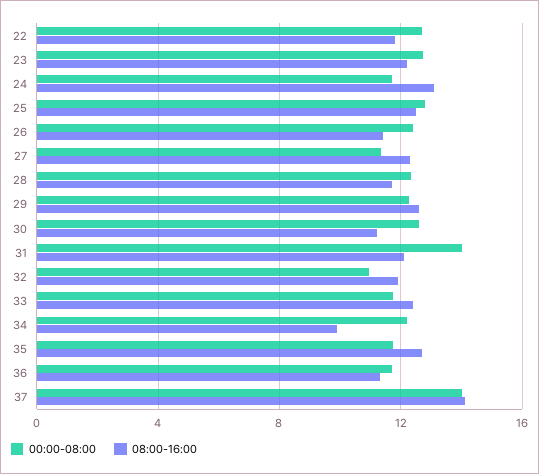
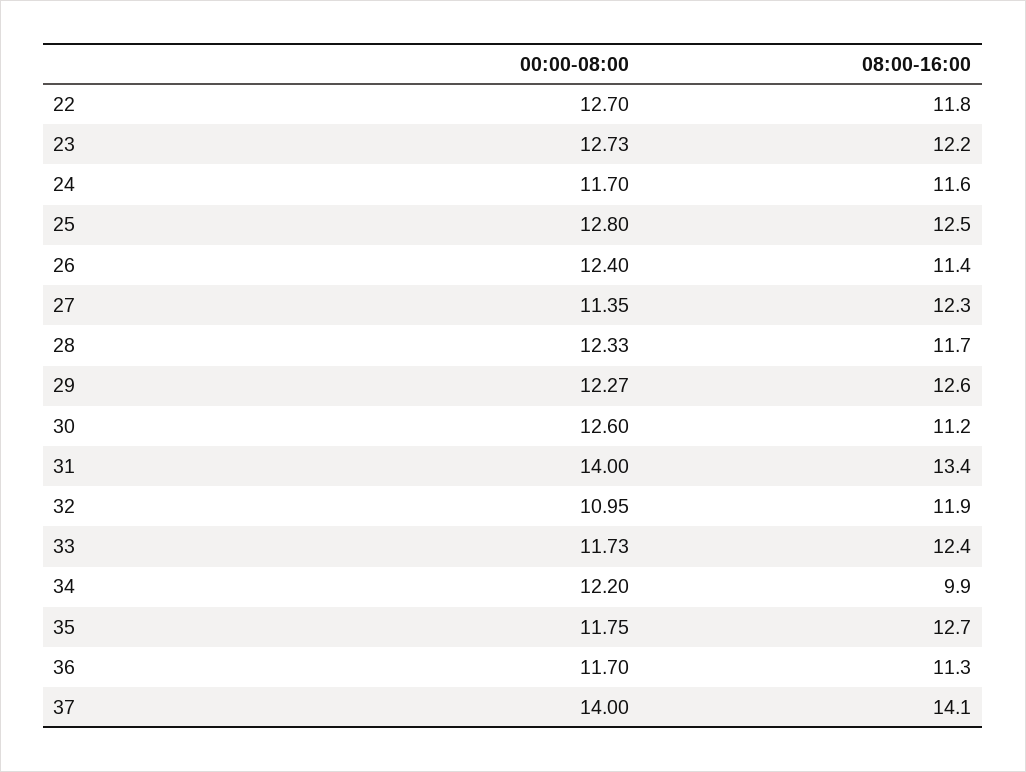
08:00-16:00, 24: 13 -> 11.6
08:00-16:00, 31: 12 -> 13.4

